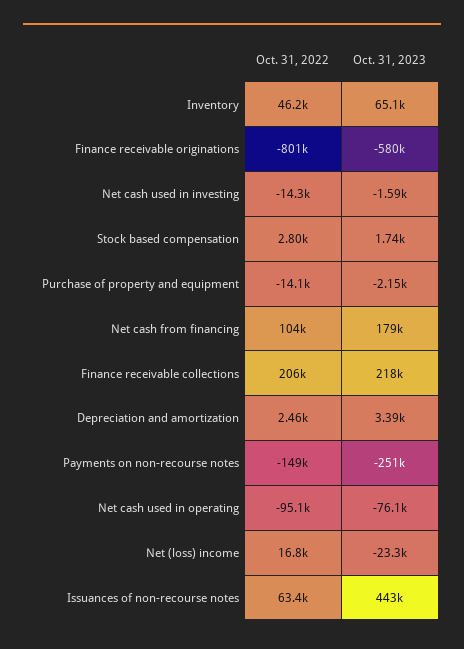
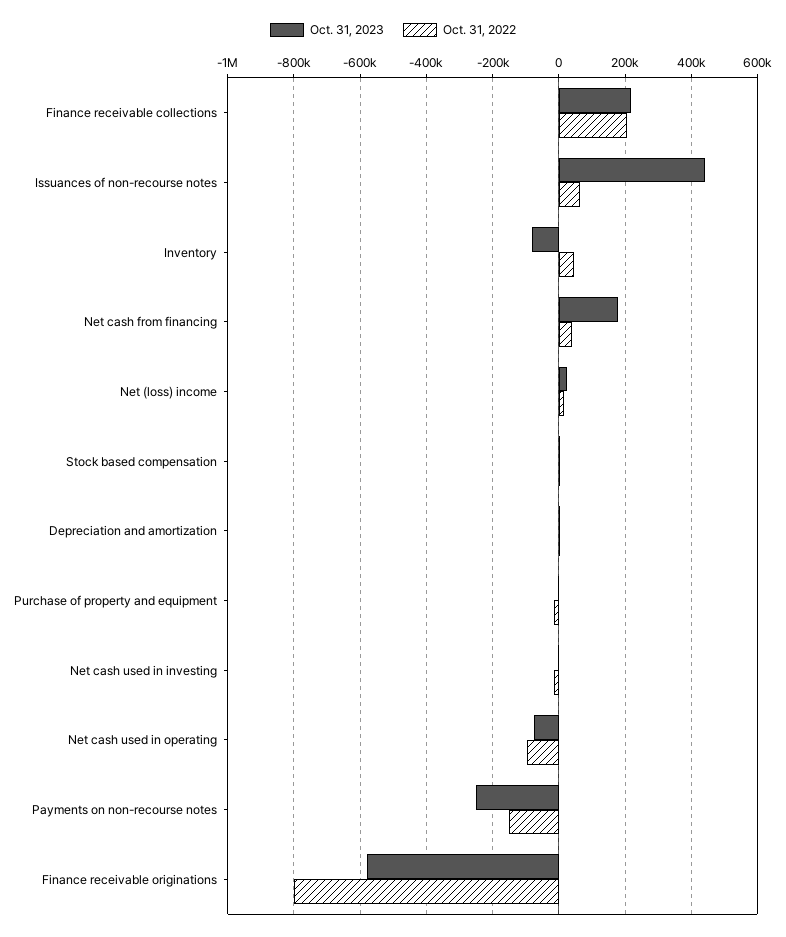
Oct. 31, 2023, Inventory: 65100 -> -80000
Oct. 31, 2022, Net cash from financing: 104000 -> 40000
Oct. 31, 2023, Net (loss) income: -23300 -> 20000

